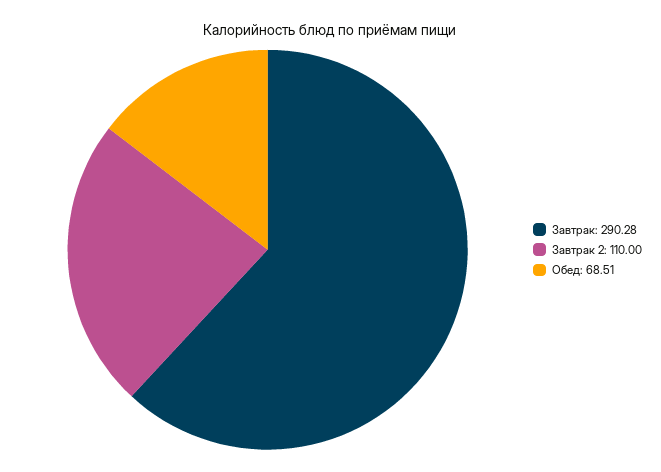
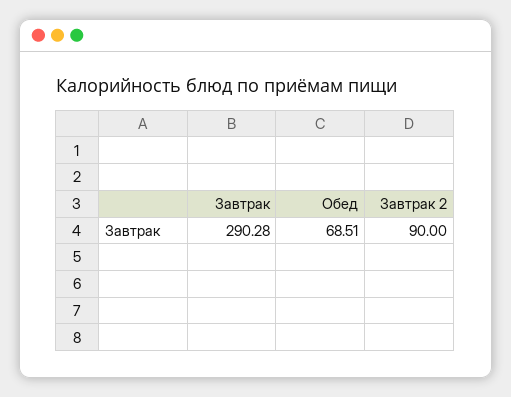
Завтрак 2: 110 -> 90

